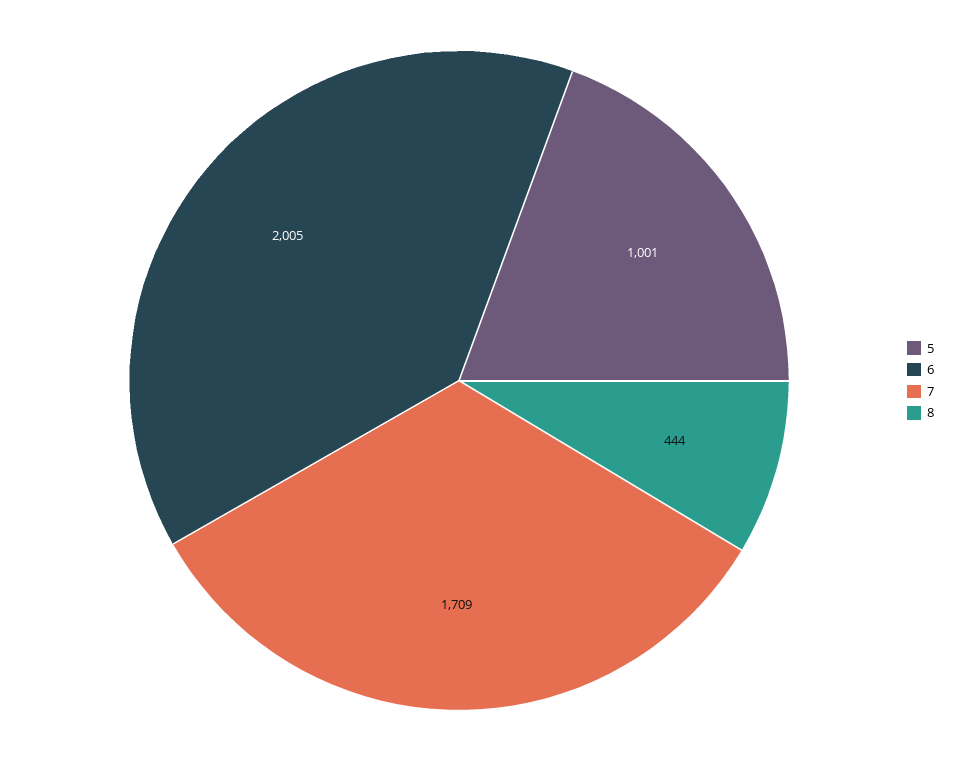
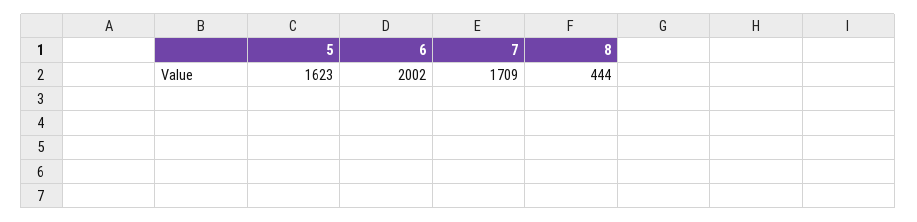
5: 1001 -> 1623
6: 2005 -> 2002

